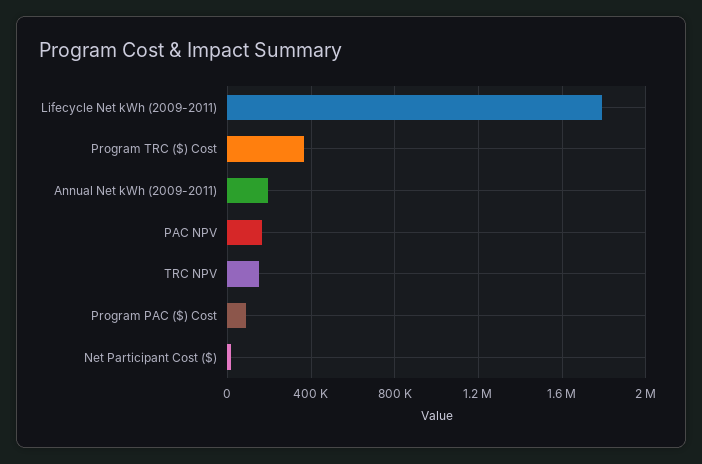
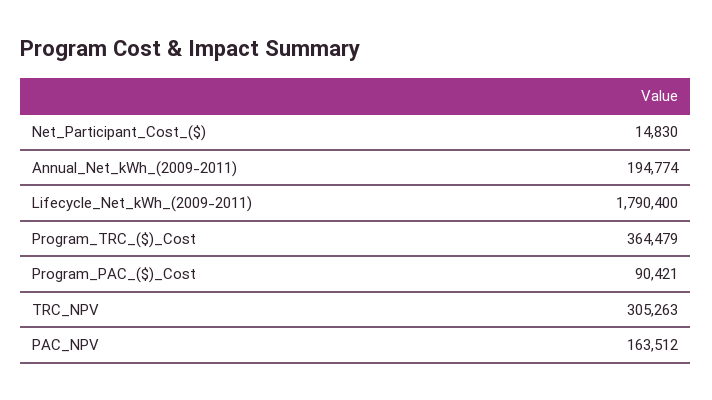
TRC NPV: 150000 -> 305263

